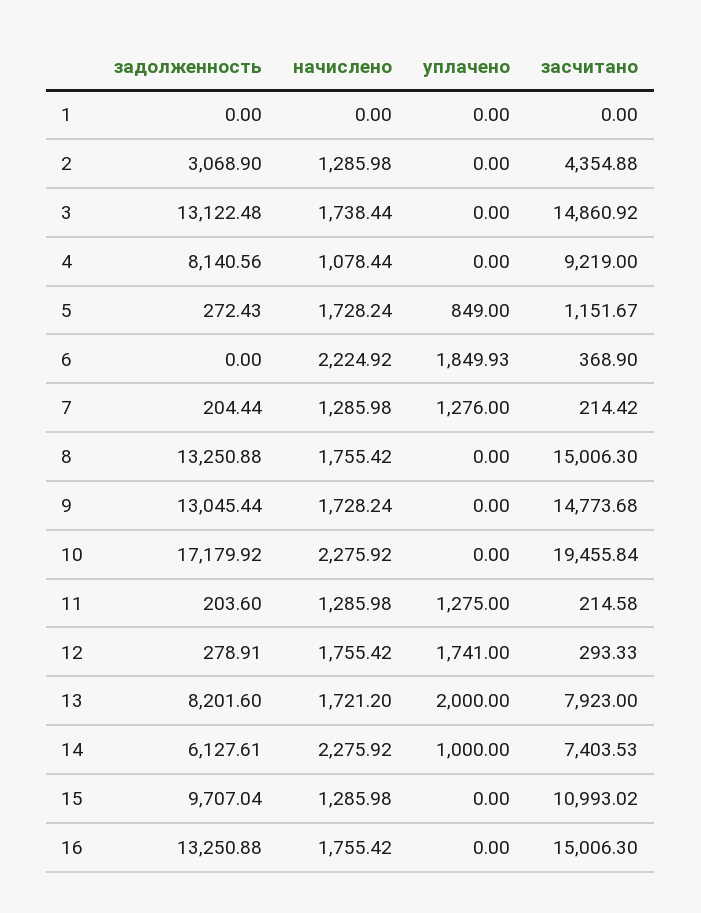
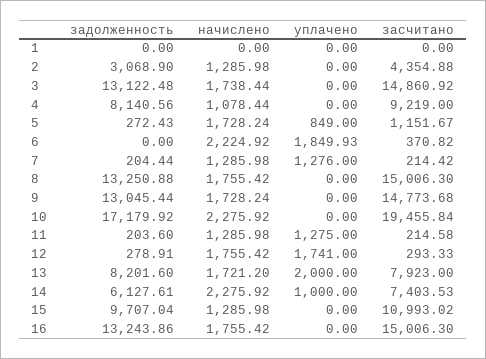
засчитано, 6: 368.9 -> 370.82
задолженность, 16: 13250.88 -> 13243.86

